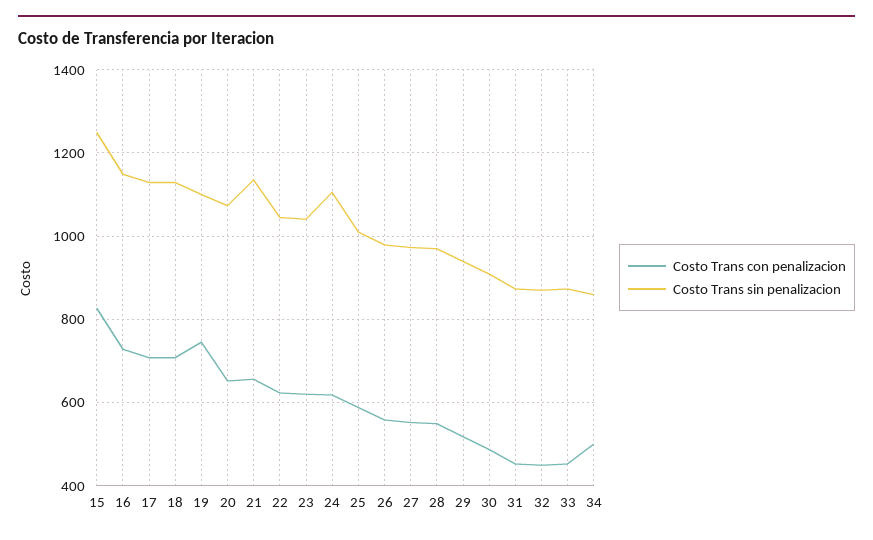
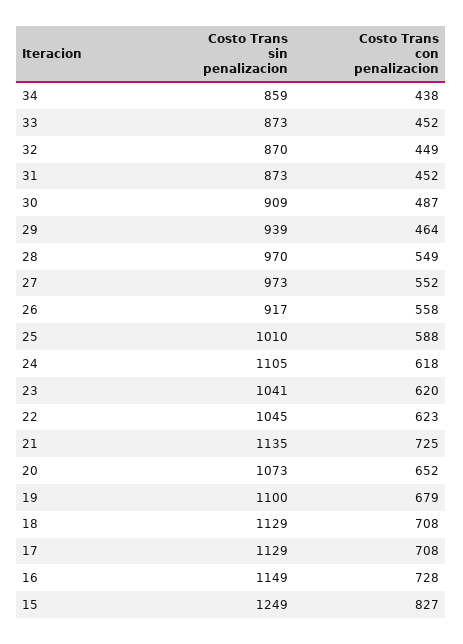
Costo Trans con penalizacion, 19: 740 -> 679
Costo Trans con penalizacion, 21: 660 -> 725
Costo Trans sin penalizacion, 26: 980 -> 917
Costo Trans con penalizacion, 29: 520 -> 464
Costo Trans con penalizacion, 34: 500 -> 438

